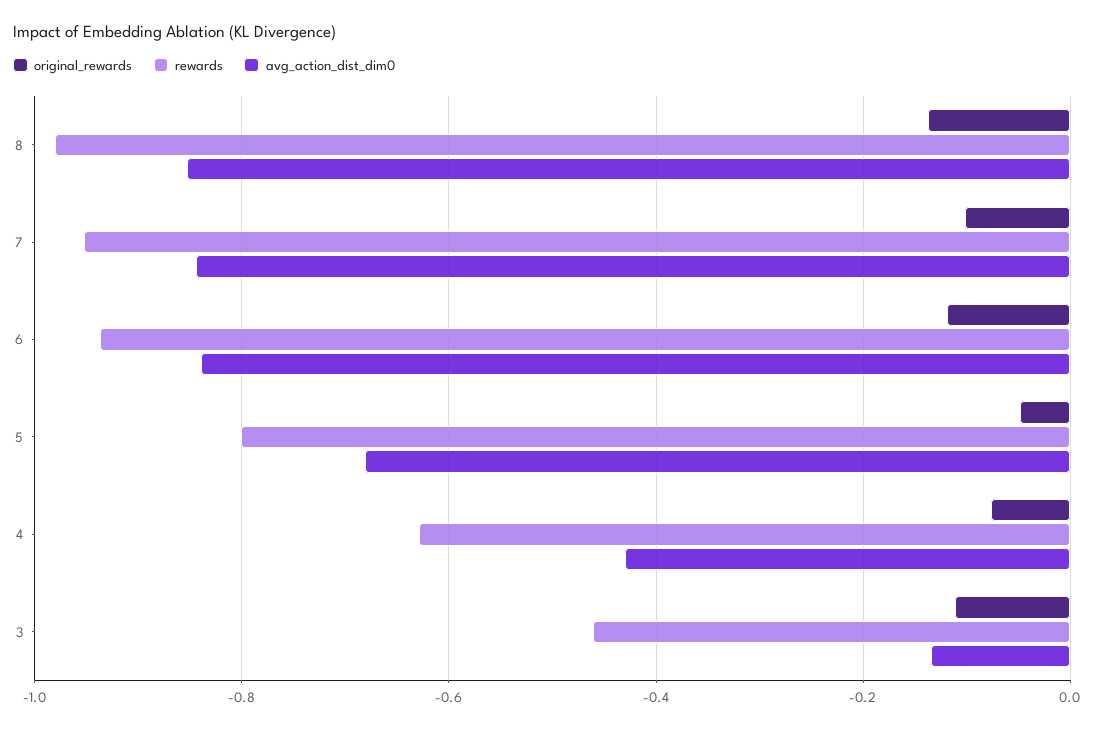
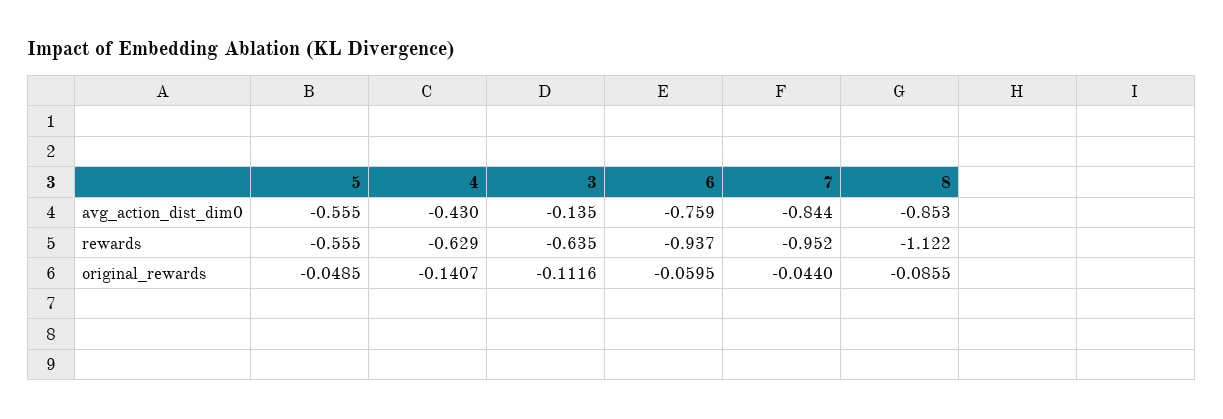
original_rewards, 8: -0.14 -> -0.0855
rewards, 8: -0.98 -> -1.122
original_rewards, 7: -0.1 -> -0.044
original_rewards, 6: -0.12 -> -0.0595
avg_action_dist_dim0, 6: -0.84 -> -0.759
rewards, 5: -0.8 -> -0.555
avg_action_dist_dim0, 5: -0.68 -> -0.555
original_rewards, 4: -0.08 -> -0.1407
rewards, 3: -0.46 -> -0.635

